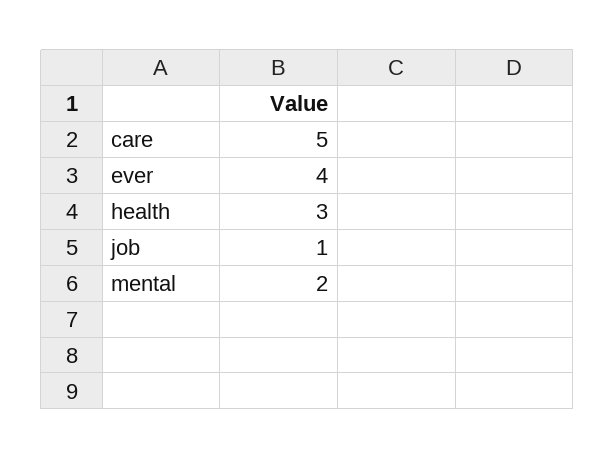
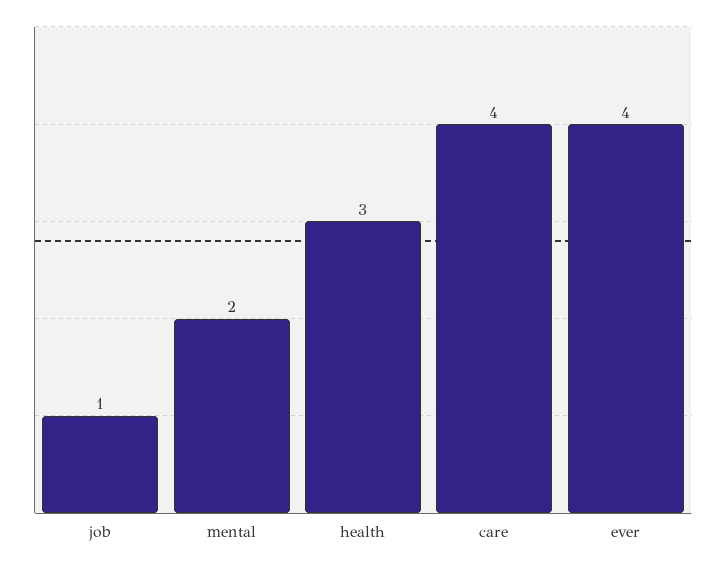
care: 5 -> 4

